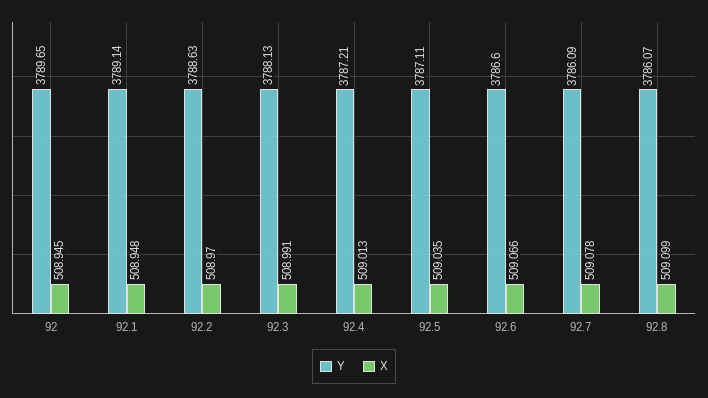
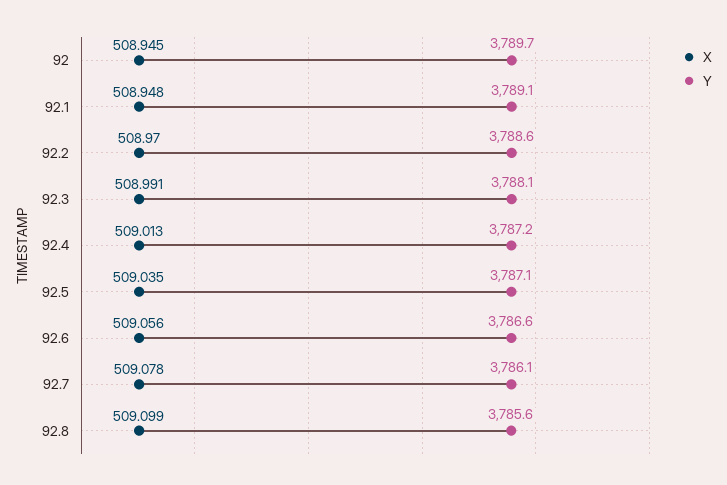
X, 92.6: 509.066 -> 509.056
Y, 92.8: 3786.07 -> 3785.6

